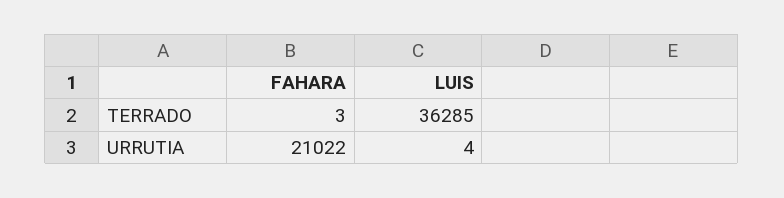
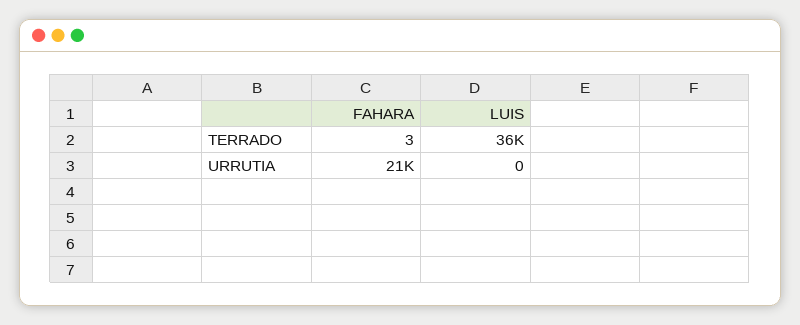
LUIS, URRUTIA: 4 -> 0

